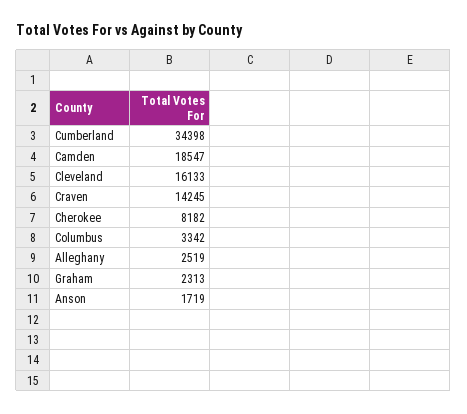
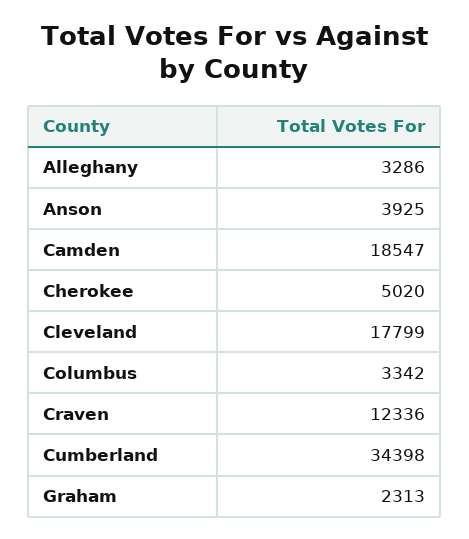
Cleveland: 16133 -> 17799
Craven: 14245 -> 12336
Cherokee: 8182 -> 5020
Alleghany: 2519 -> 3286
Anson: 1719 -> 3925

